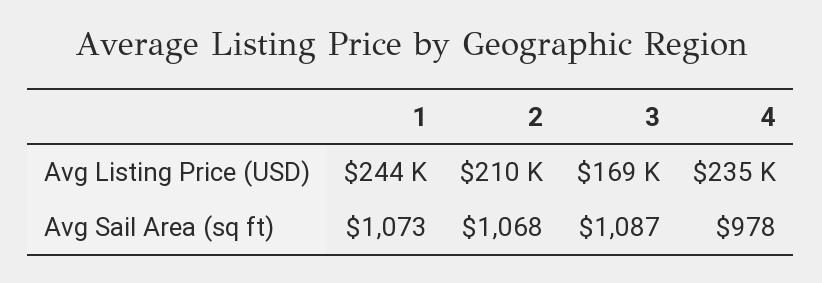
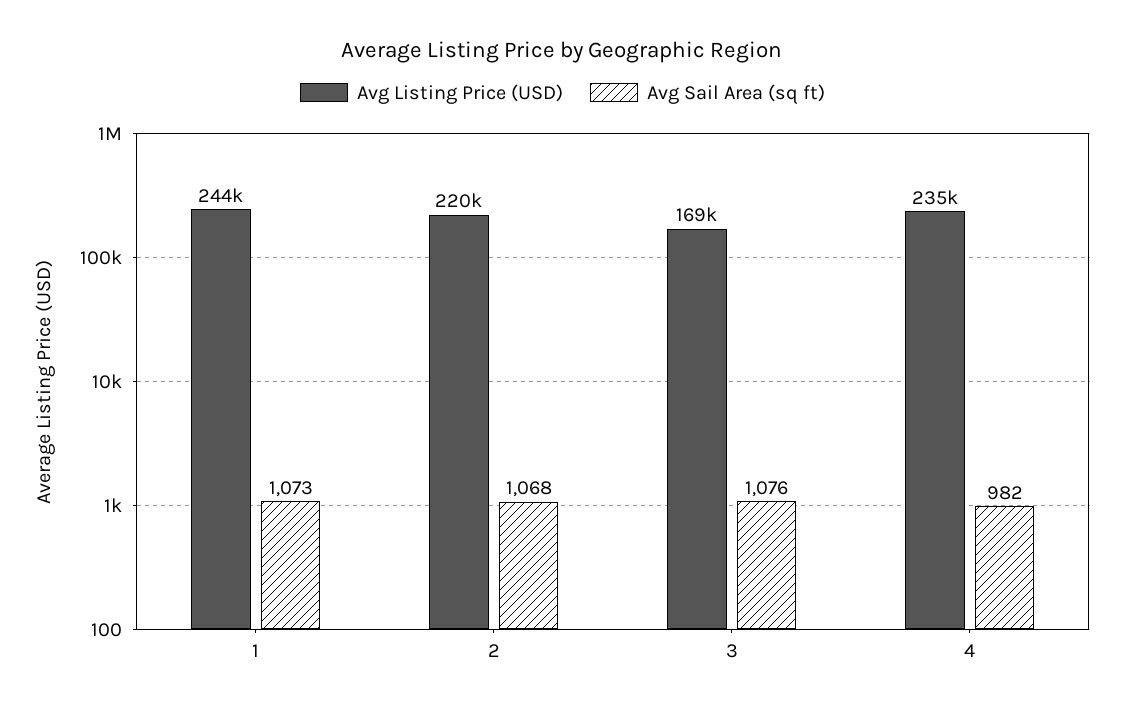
Avg Listing Price (USD), 2: 210000 -> 220000
Avg Sail Area (sq ft), 3: 1087 -> 1076
Avg Sail Area (sq ft), 4: 978 -> 982

